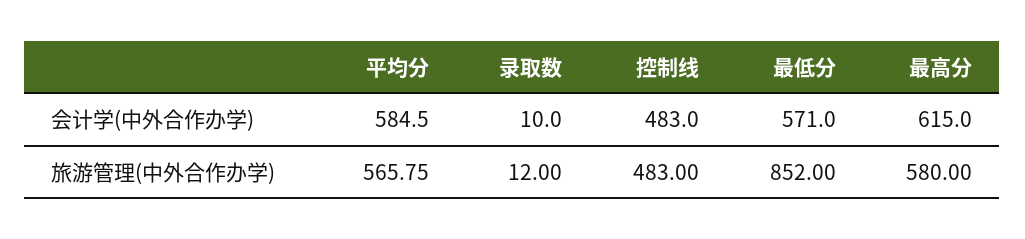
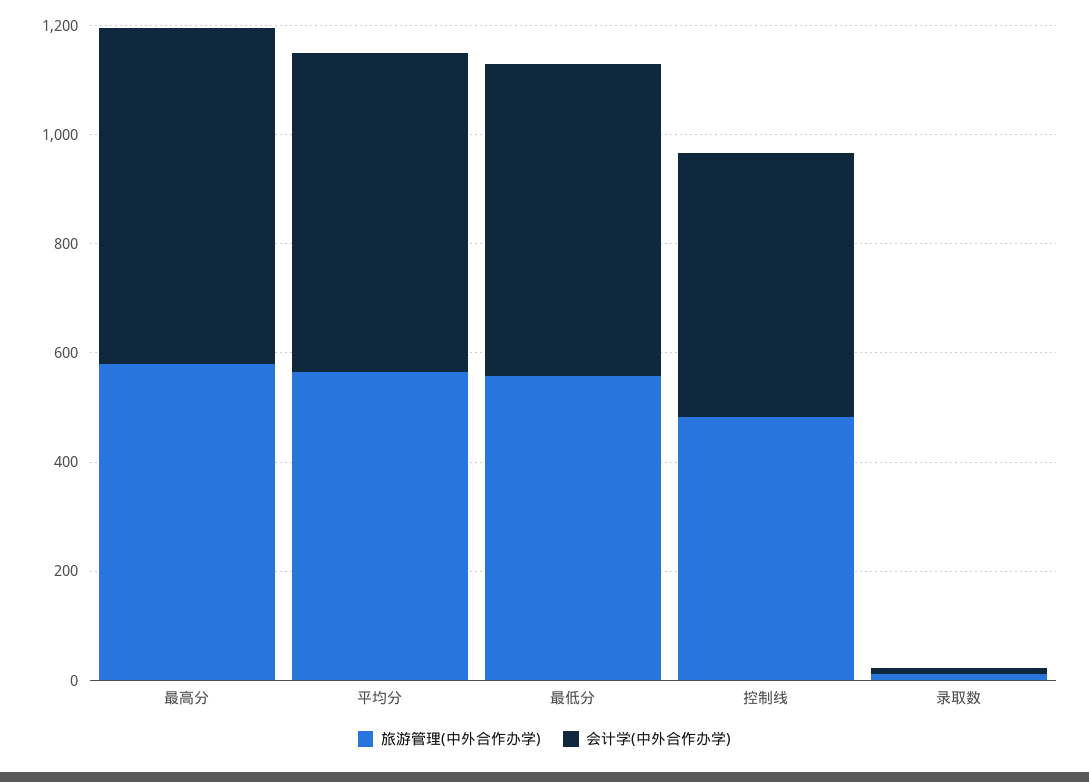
旅游管理(中外合作办学), 最低分: 852 -> 550

